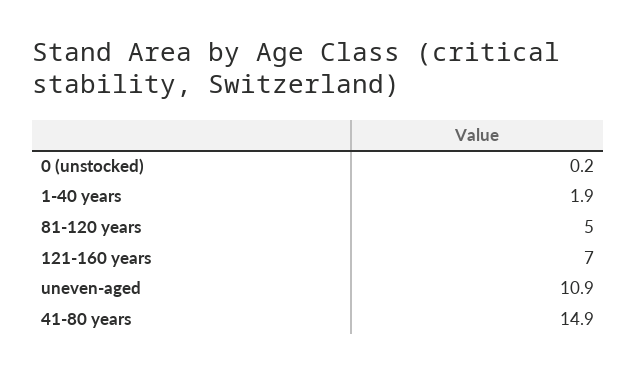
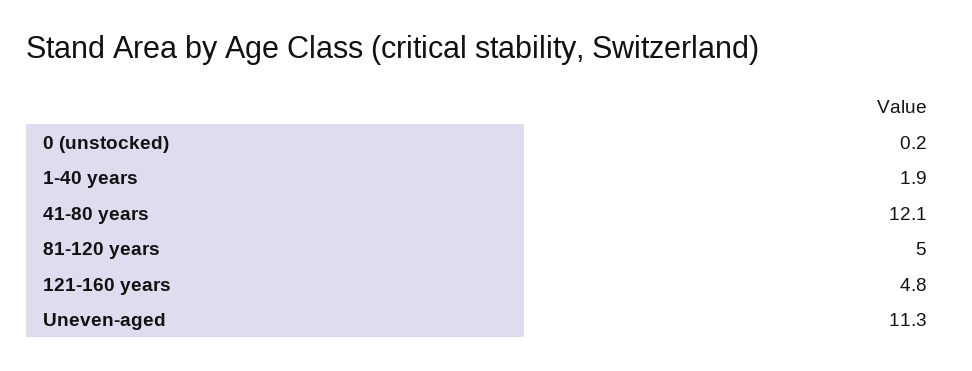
121-160 years: 7 -> 4.8
uneven-aged: 10.9 -> 11.3
41-80 years: 14.9 -> 12.1

